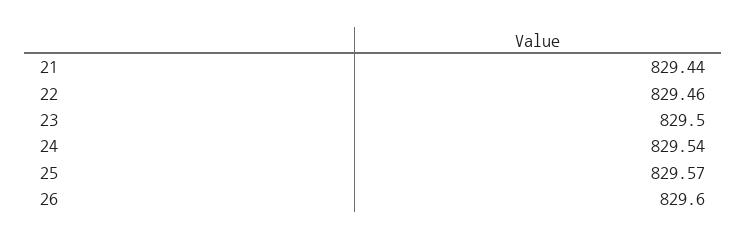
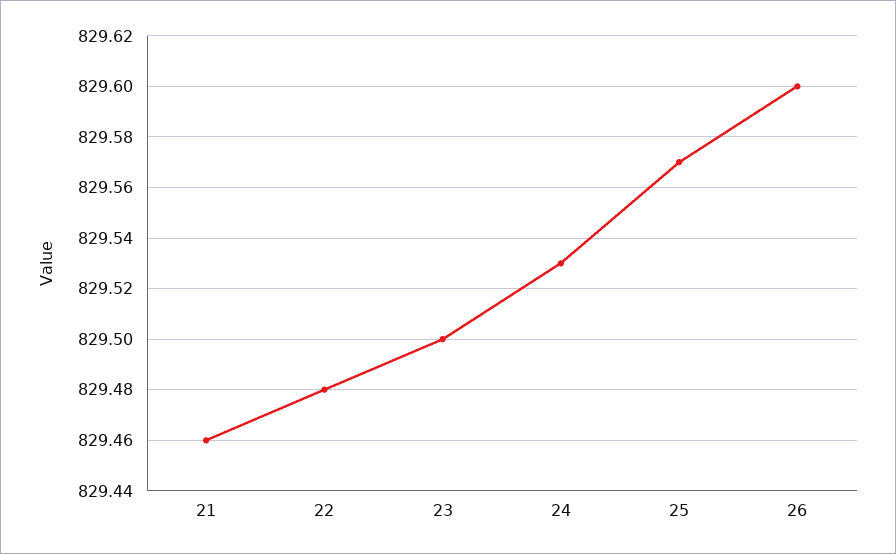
21: 829.44 -> 829.46
22: 829.46 -> 829.48
24: 829.54 -> 829.53

